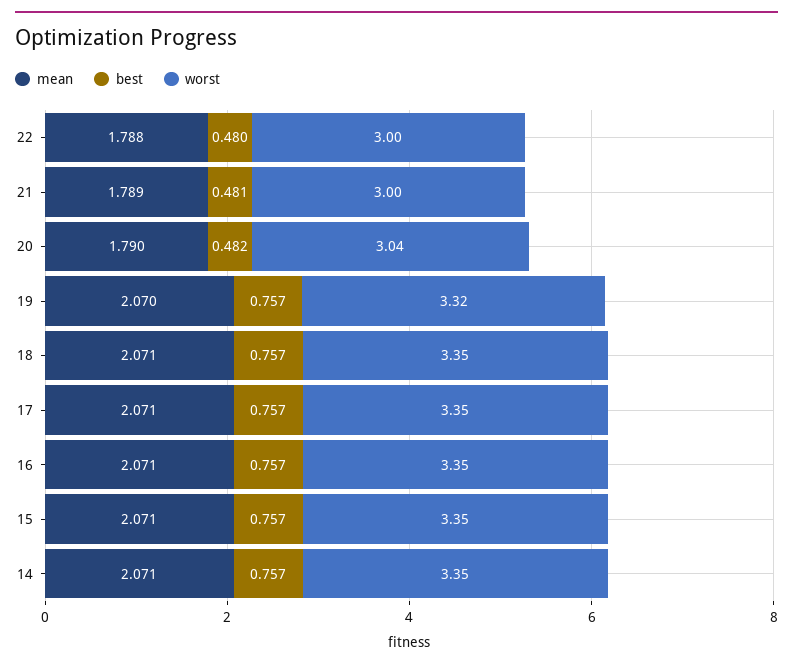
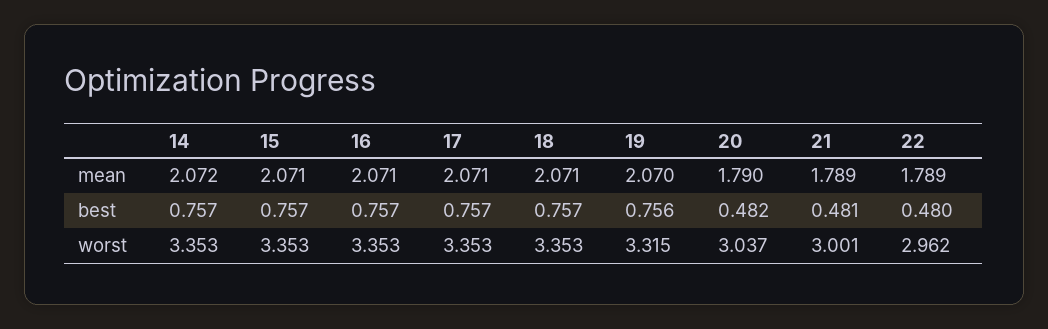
mean, 22: 1.788 -> 1.789
worst, 22: 3 -> 2.962
best, 19: 0.757 -> 0.756
mean, 14: 2.071 -> 2.072

